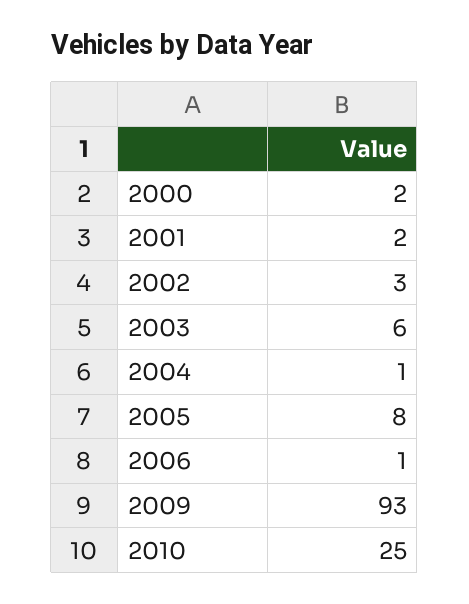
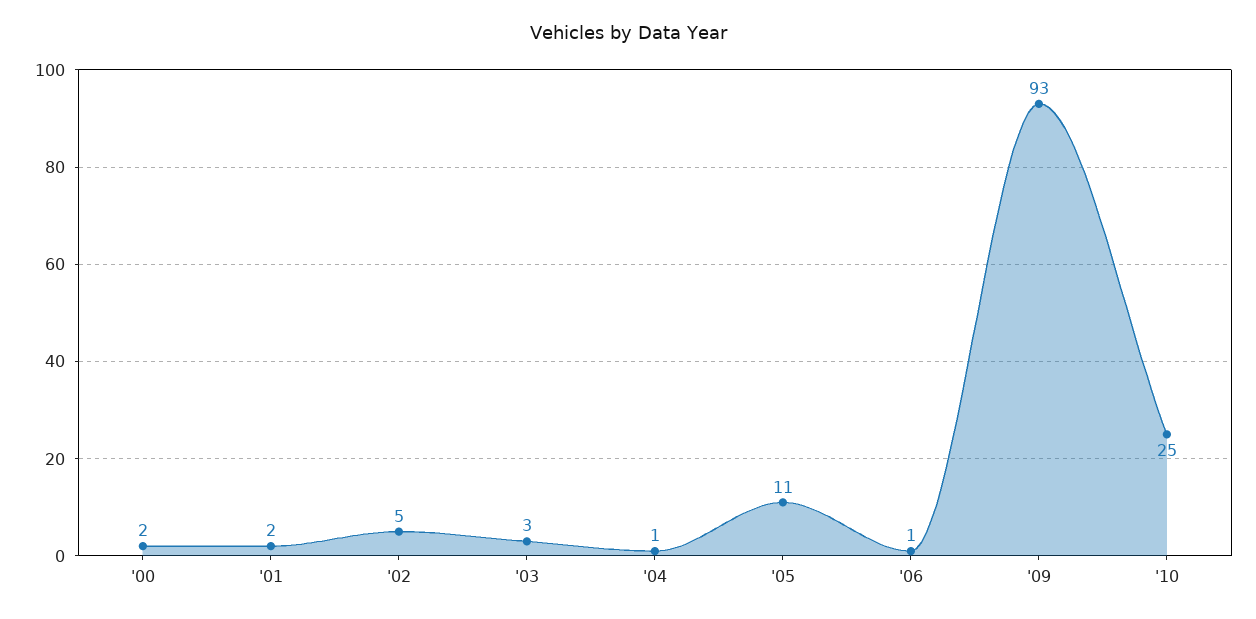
2002: 3 -> 5
2003: 6 -> 3
2005: 8 -> 11

